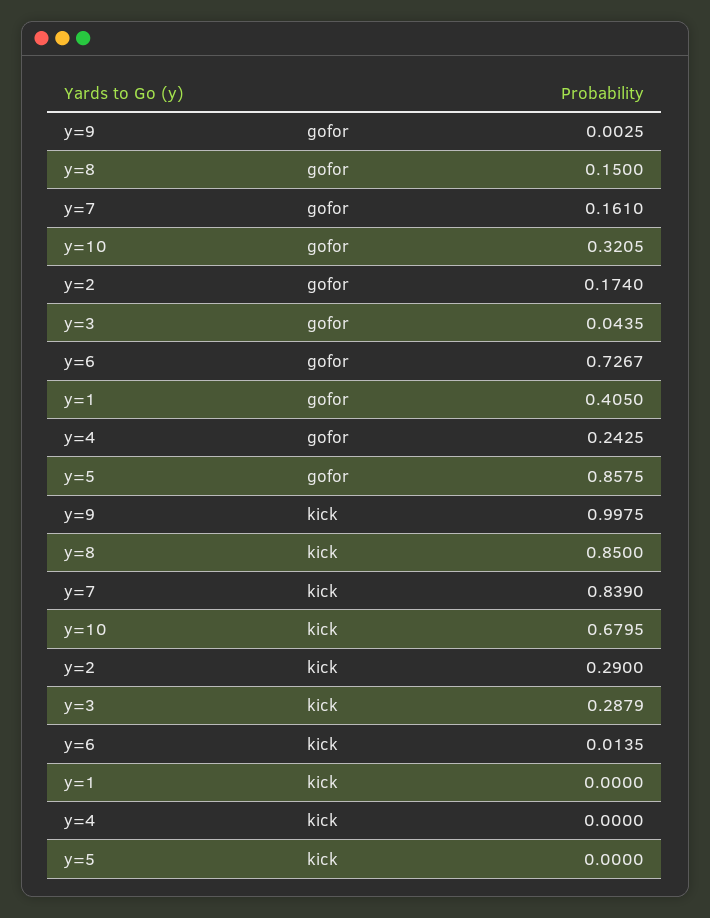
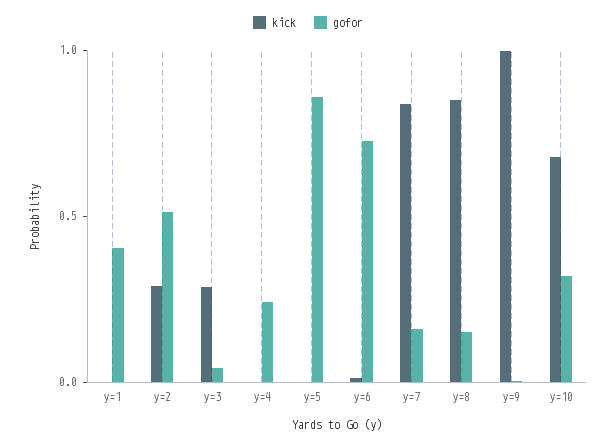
gofor, y=2: 0.174 -> 0.5

